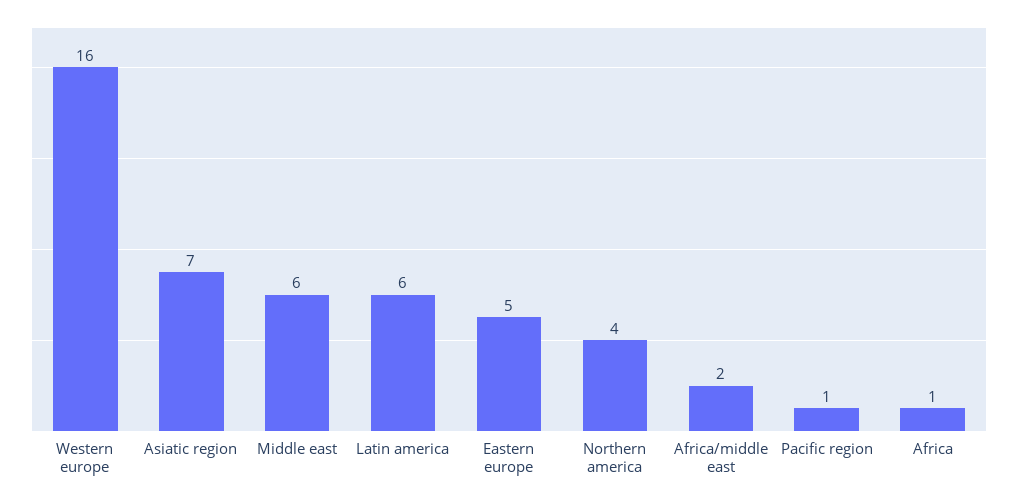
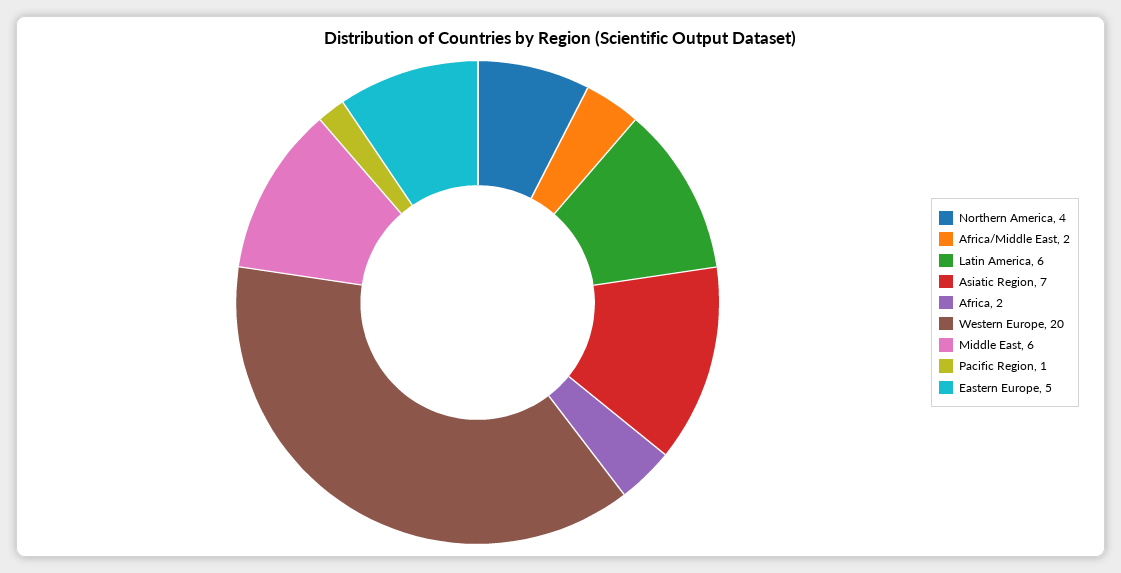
Western europe: 16 -> 20
Africa: 1 -> 2

